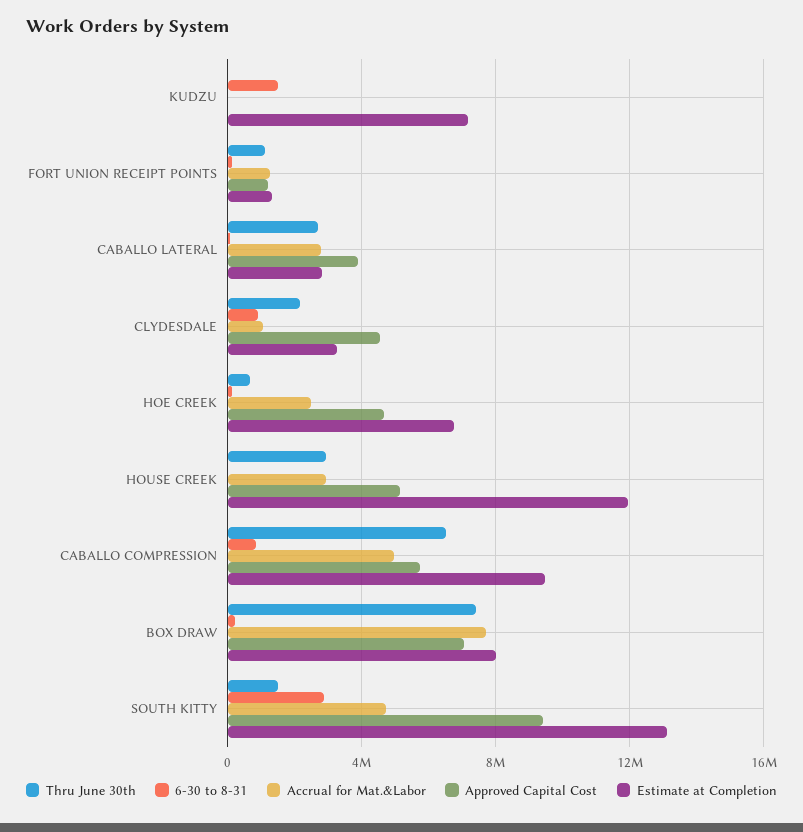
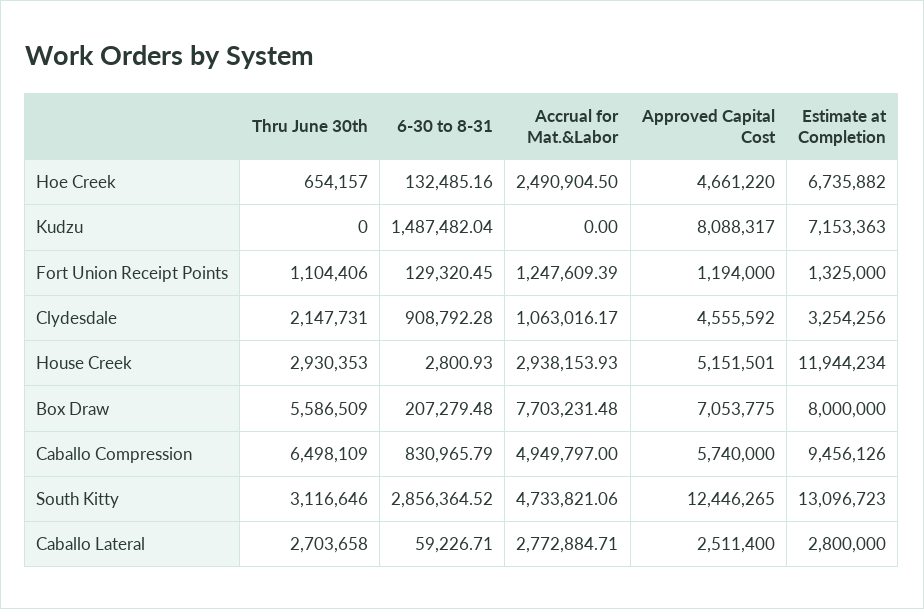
Approved Capital Cost, KUDZU: 0 -> 8088317
Approved Capital Cost, CABALLO LATERAL: 4000000 -> 2511400
Thru June 30th, BOX DRAW: 7500000 -> 5586509
Thru June 30th, SOUTH KITTY: 1500000 -> 3116646
Approved Capital Cost, SOUTH KITTY: 9500000 -> 12446265

